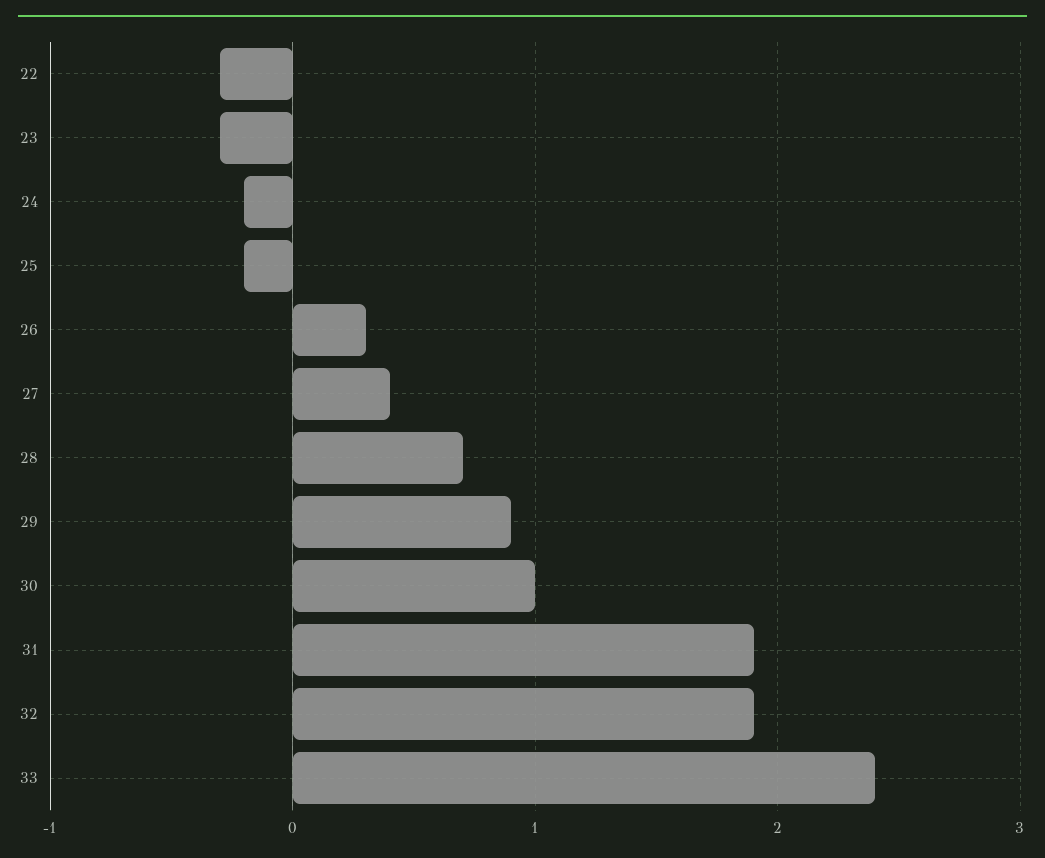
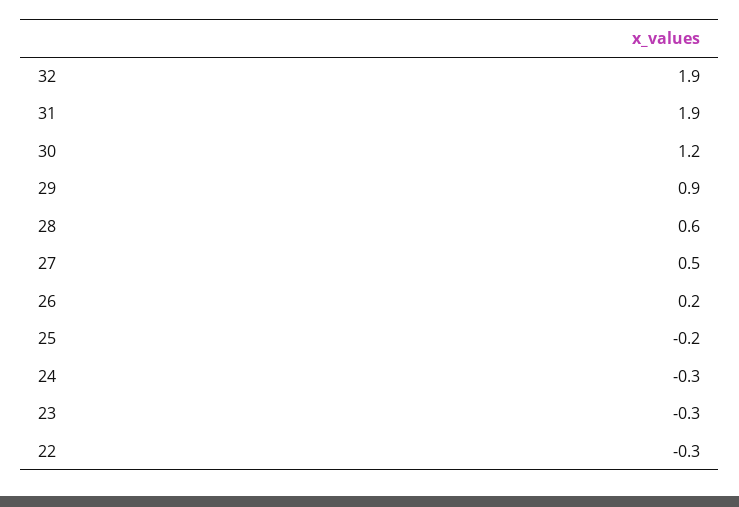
24: -0.2 -> -0.3
26: 0.3 -> 0.2
27: 0.4 -> 0.5
28: 0.7 -> 0.6
30: 1 -> 1.2
33: 2.4 -> none

